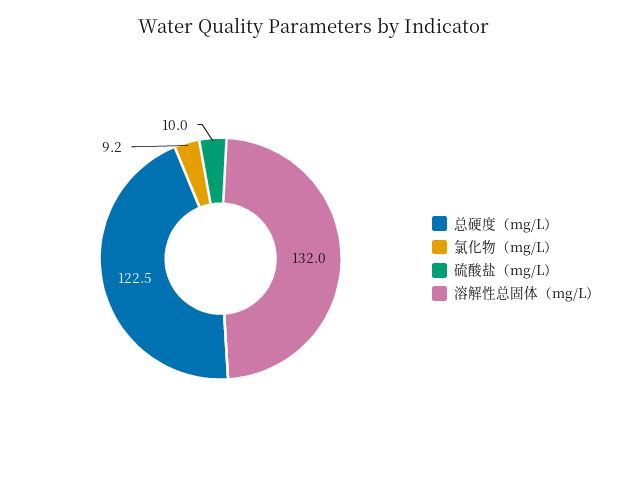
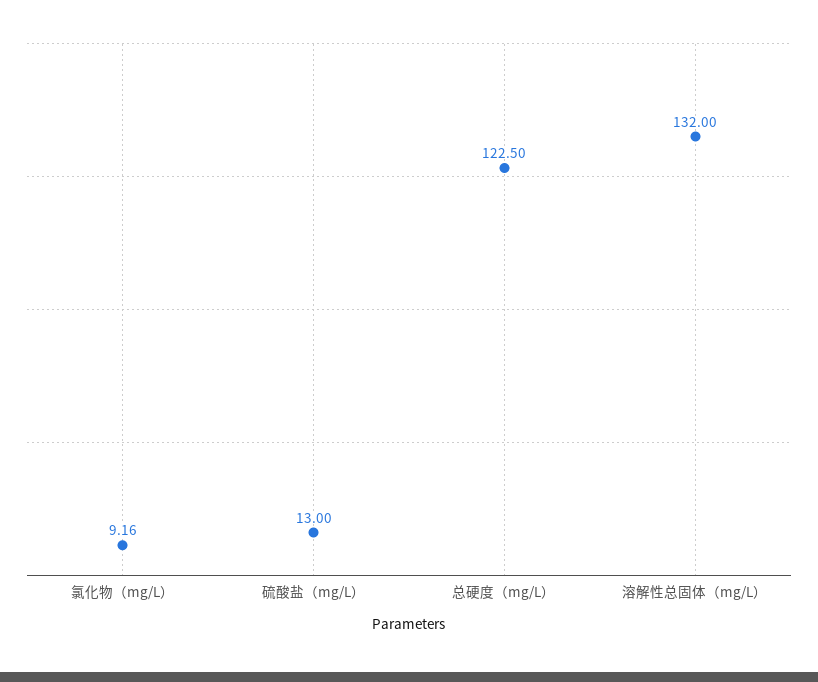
硫酸盐（mg/L）: 10 -> 13

